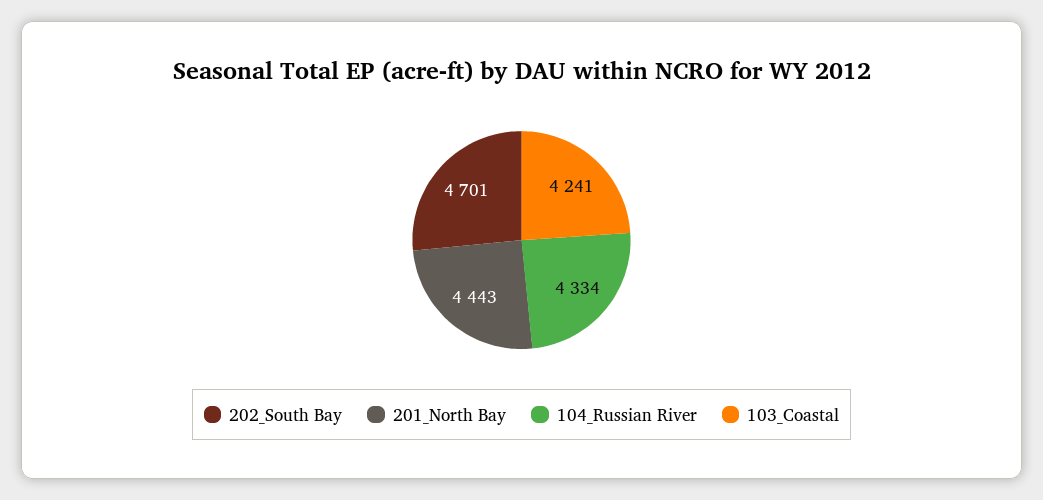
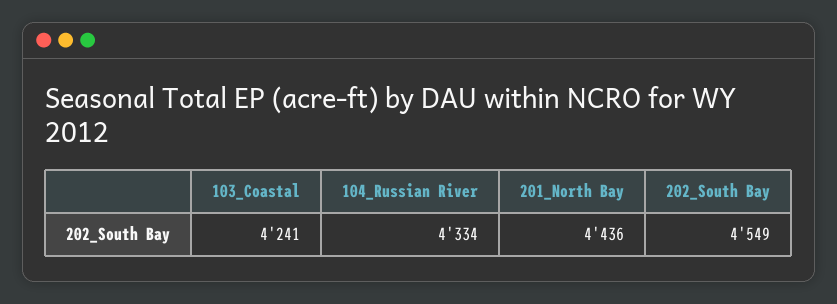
202_South Bay: 4701 -> 4549
201_North Bay: 4443 -> 4436

